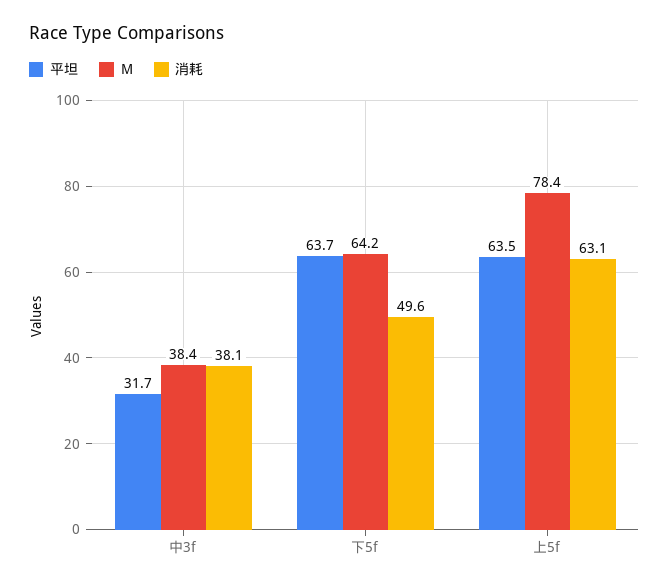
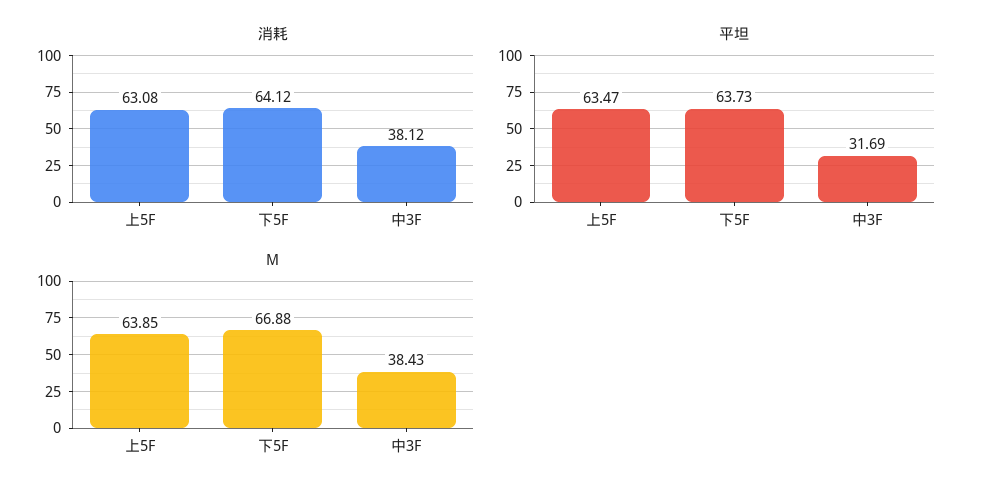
M, 下5f: 64.2 -> 66.88
消耗, 下5f: 49.6 -> 64.12
M, 上5f: 78.4 -> 63.85

